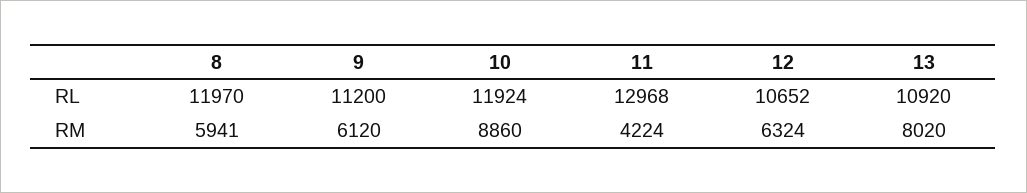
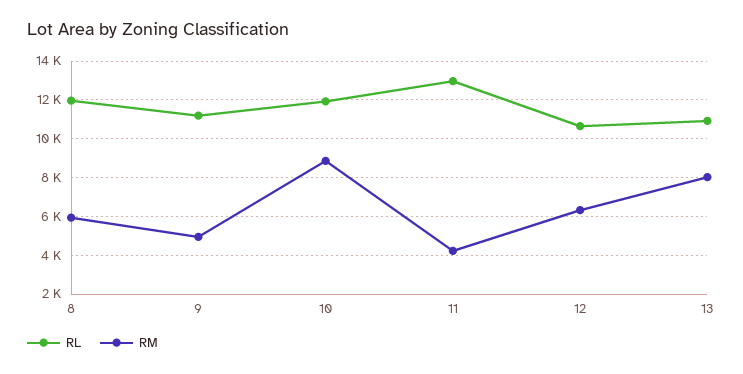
RM, 9: 6120 -> 5000

